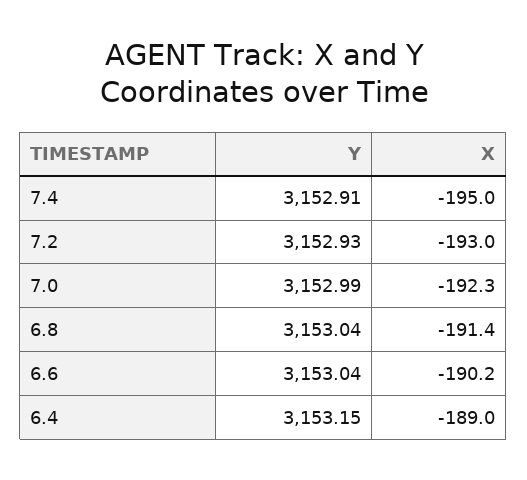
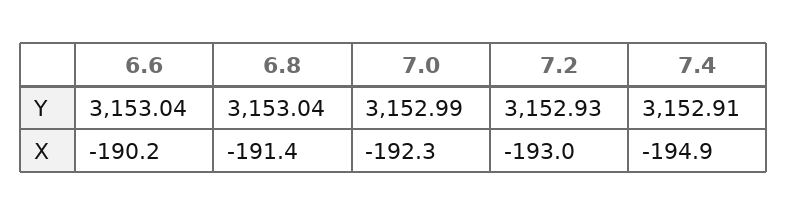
X, 7.4: -195 -> -194.9
Y, 6.4: 3153.15 -> none
X, 6.4: -189 -> none

